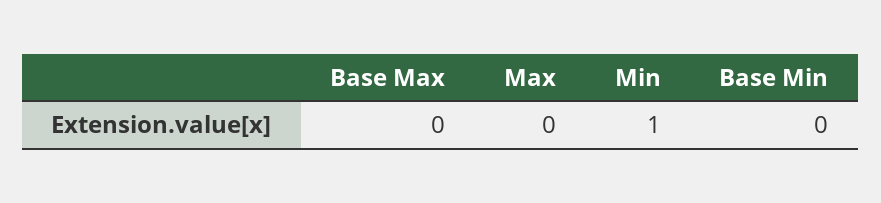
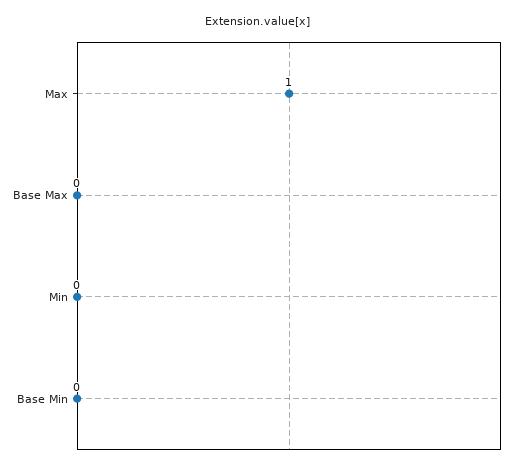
Max: 0 -> 1
Min: 1 -> 0

